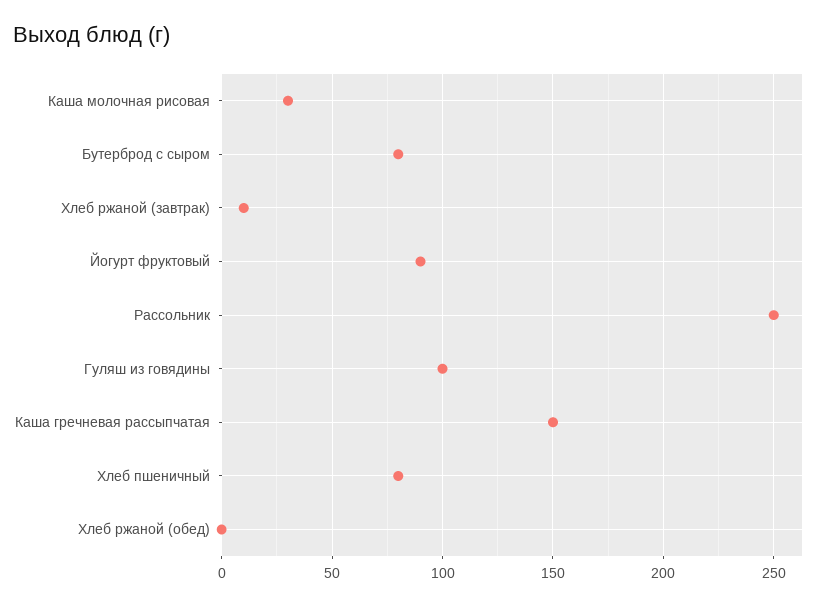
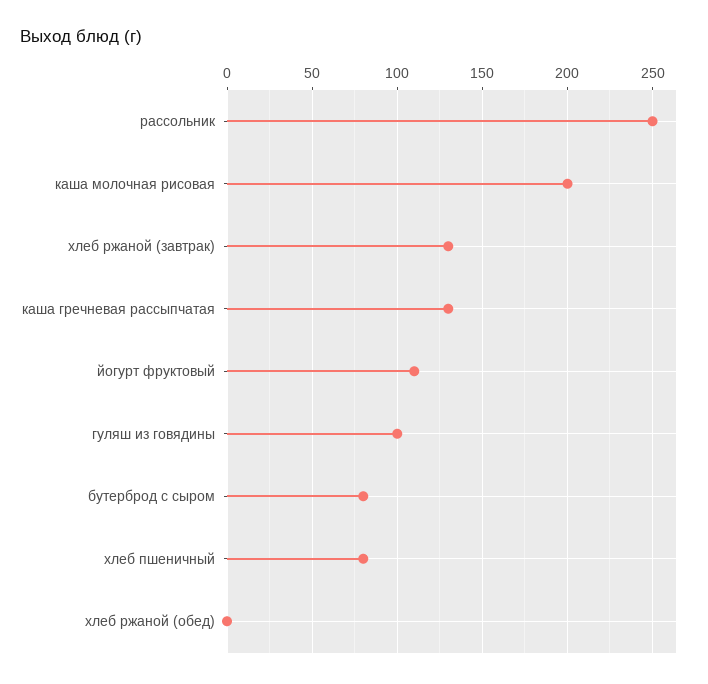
Каша молочная рисовая: 30 -> 200
Хлеб ржаной (завтрак): 10 -> 130
Йогурт фруктовый: 90 -> 110
Каша гречневая рассыпчатая: 150 -> 130

